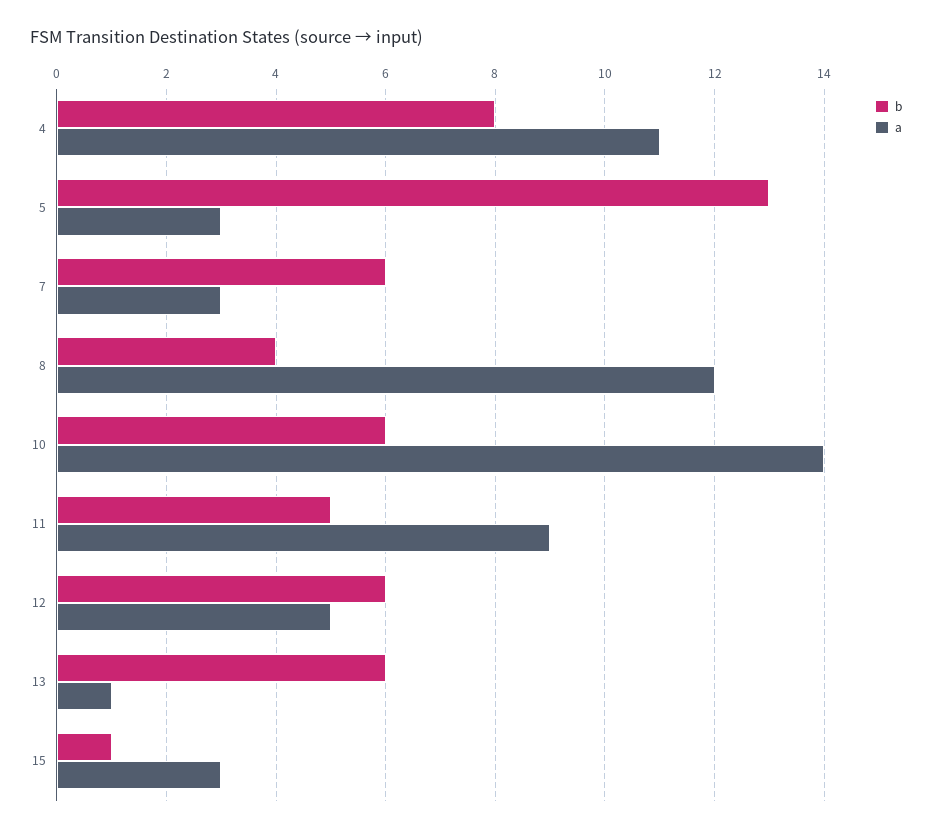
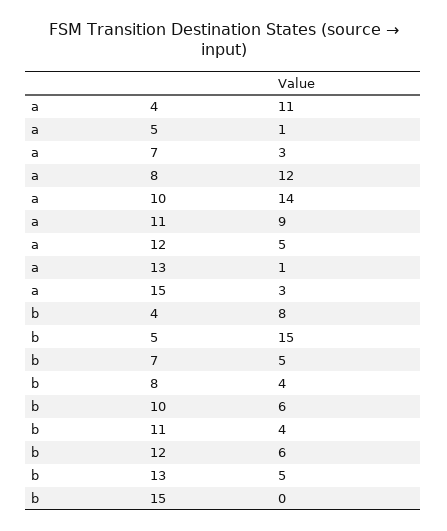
b, 5: 13 -> 15
a, 5: 3 -> 1
b, 7: 6 -> 5
b, 11: 5 -> 4
b, 13: 6 -> 5
b, 15: 1 -> 0

